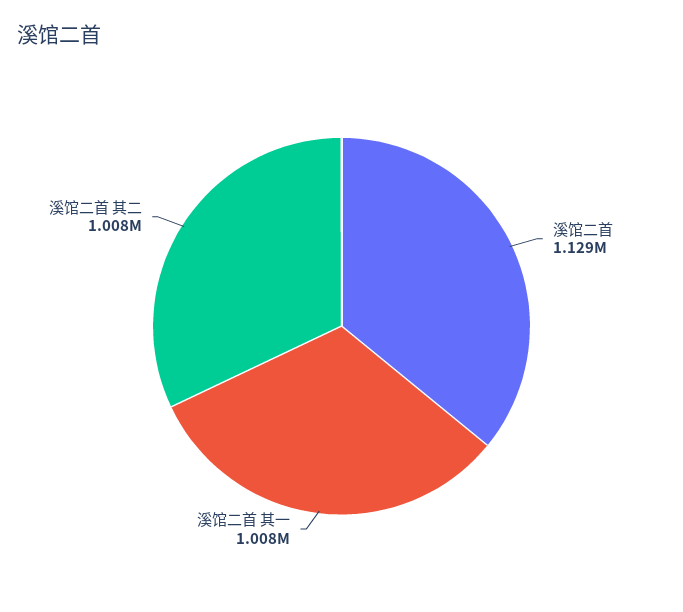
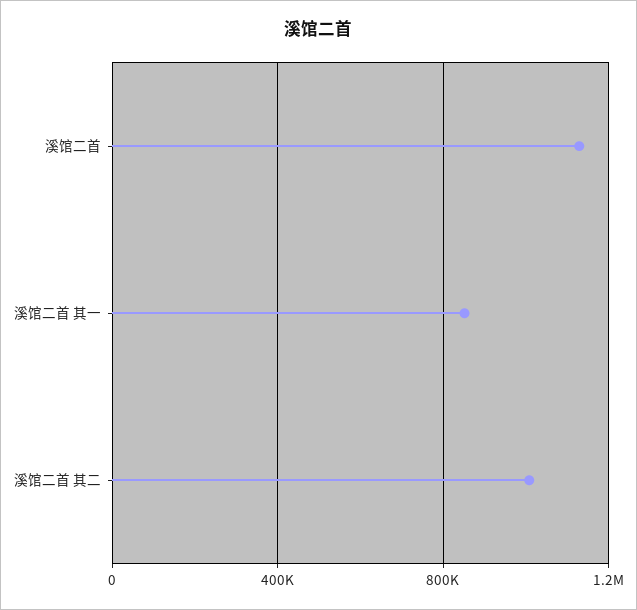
溪馆二首 其一: 1008000 -> 850000

